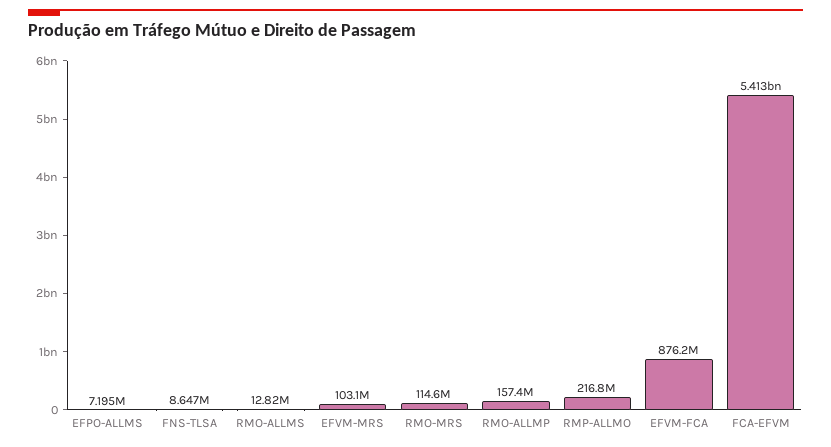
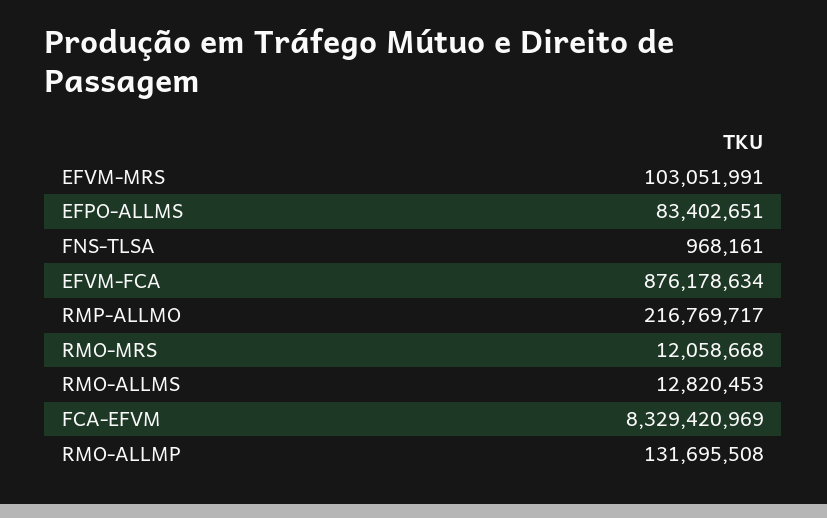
EFPO-ALLMS: 7195000 -> 83402651
FNS-TLSA: 8647000 -> 968161
RMO-MRS: 114600000 -> 12058668
RMO-ALLMP: 157400000 -> 131695508
FCA-EFVM: 5413000000 -> 8329420969

